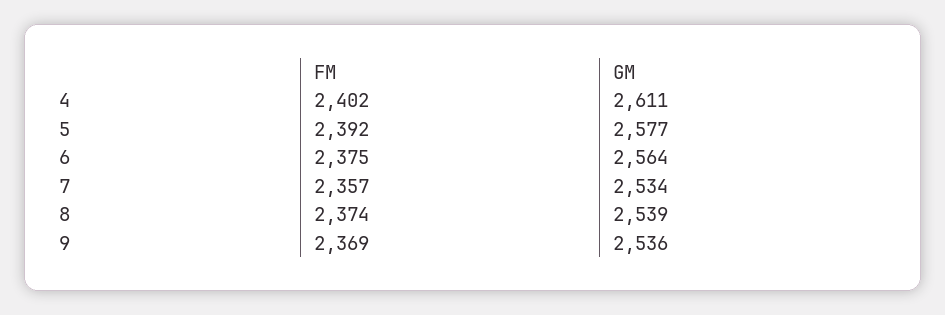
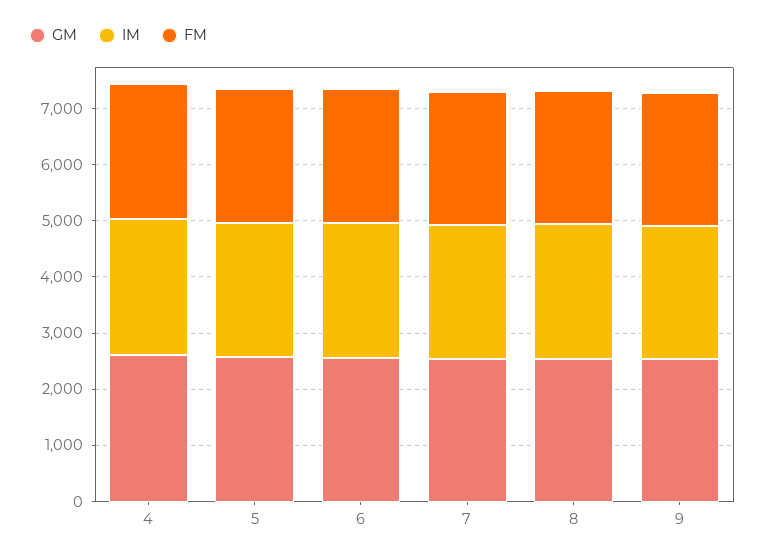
IM, 4: none -> 2400
IM, 5: none -> 2400
IM, 6: none -> 2400
IM, 7: none -> 2400
IM, 8: none -> 2400
IM, 9: none -> 2400

